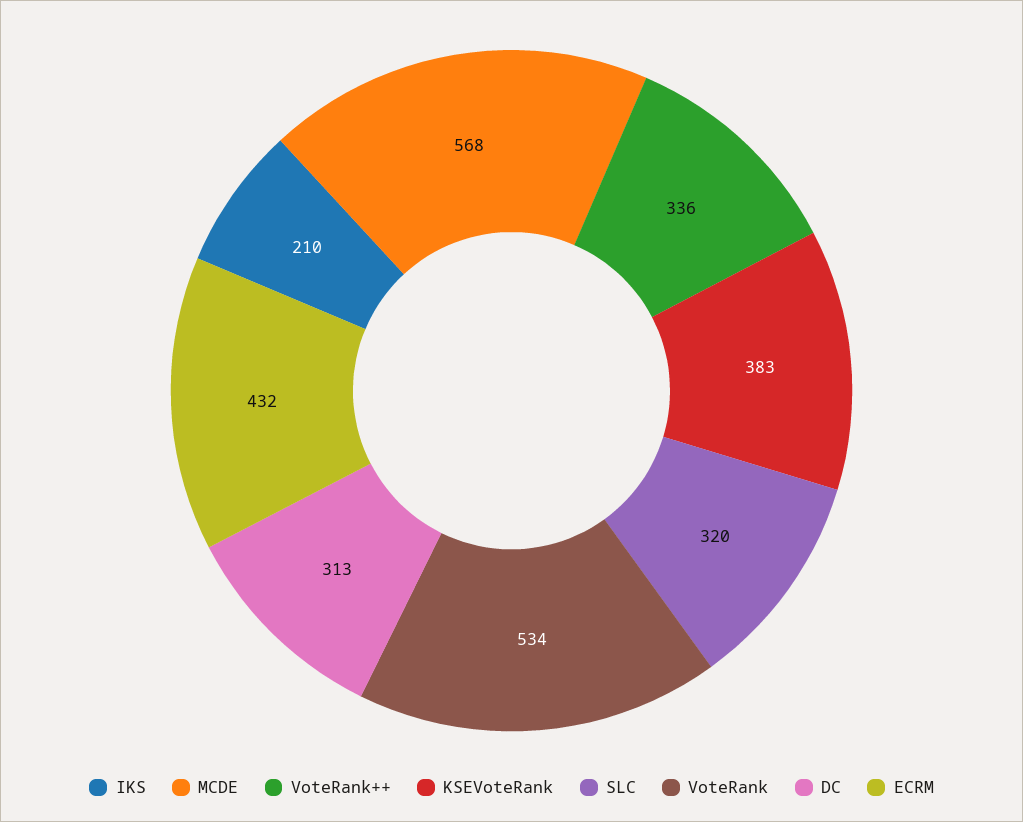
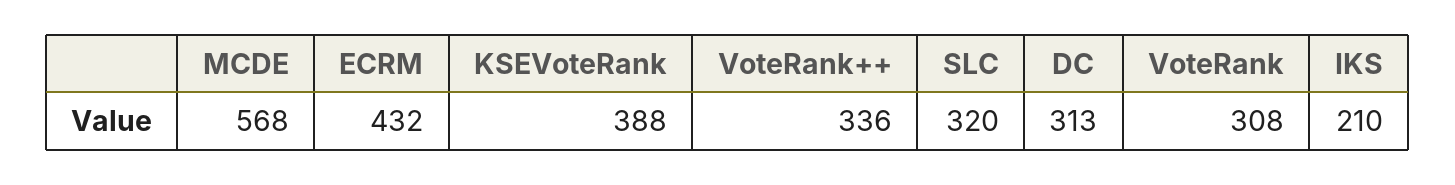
KSEVoteRank: 383 -> 388
VoteRank: 534 -> 308

